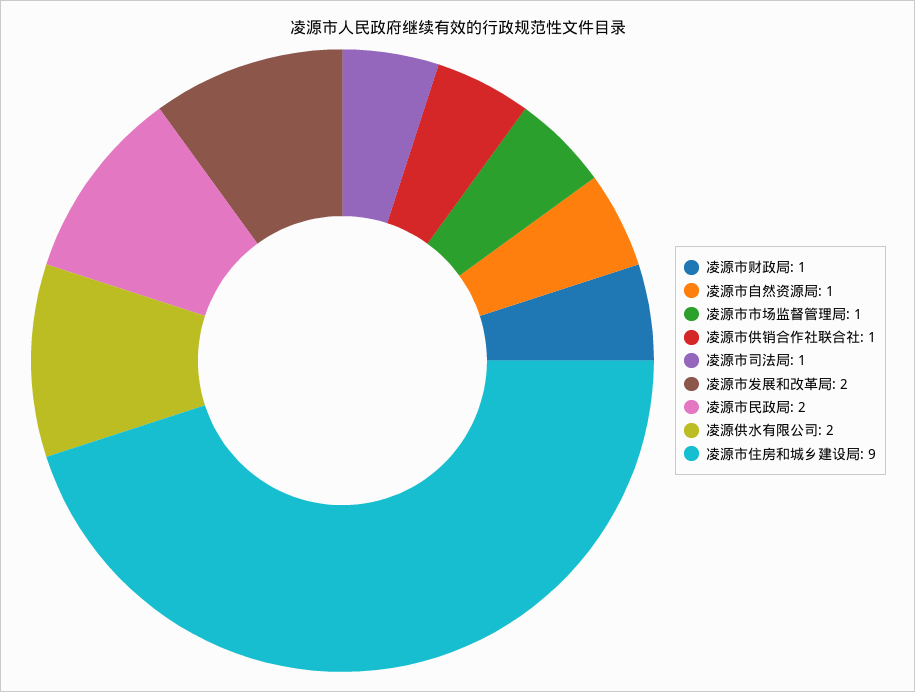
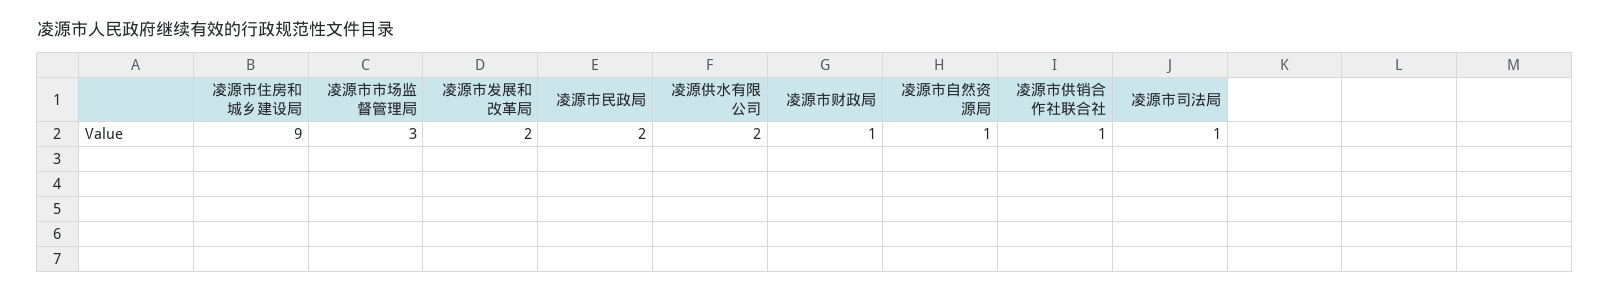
凌源市市场监督管理局: 1 -> 3

